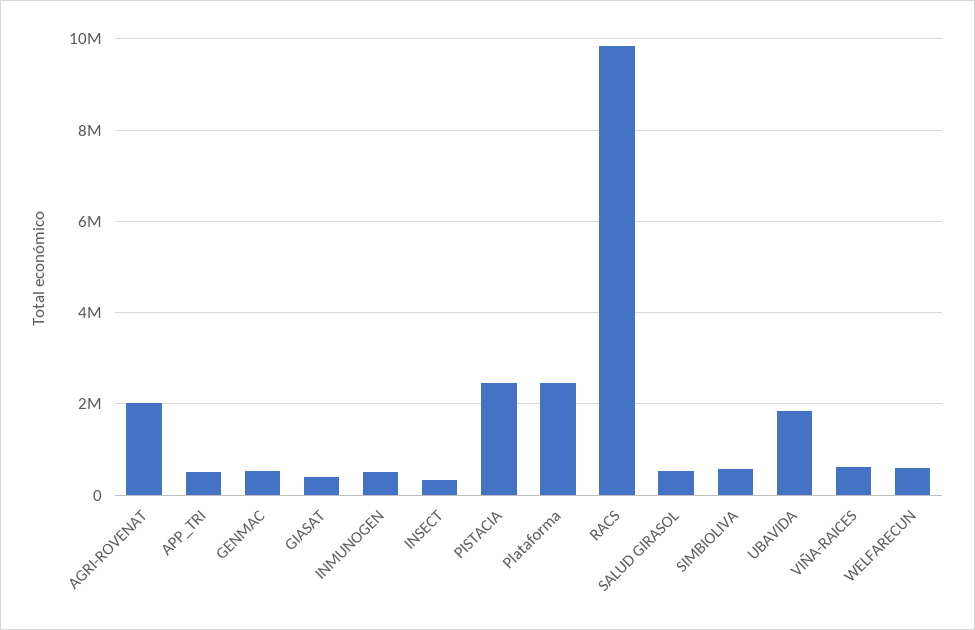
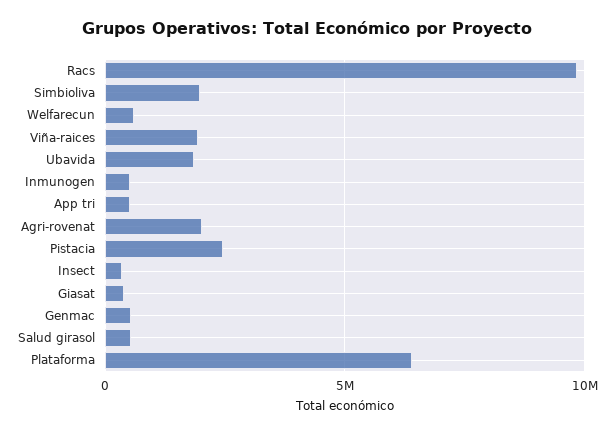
Plataforma: 2400000 -> 6500000
SIMBIOLIVA: 600000 -> 2000000
VIÑA-RAICES: 600000 -> 2000000

